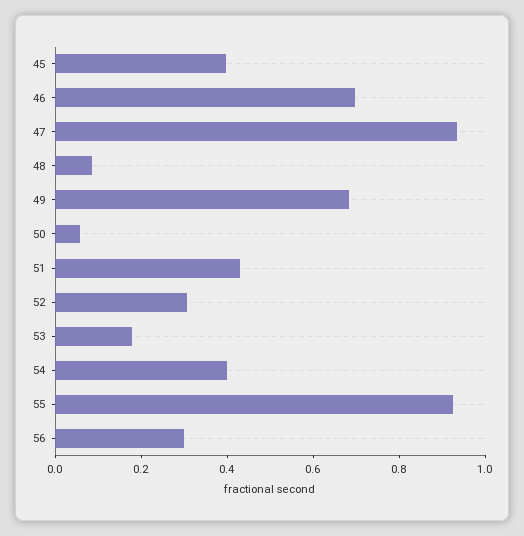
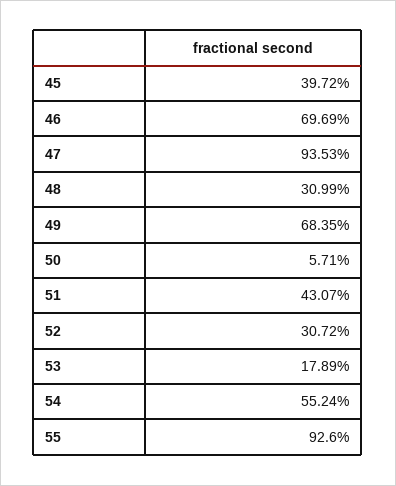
48: 0.1 -> 0.3099
54: 0.4 -> 0.5524
56: 0.3 -> none

